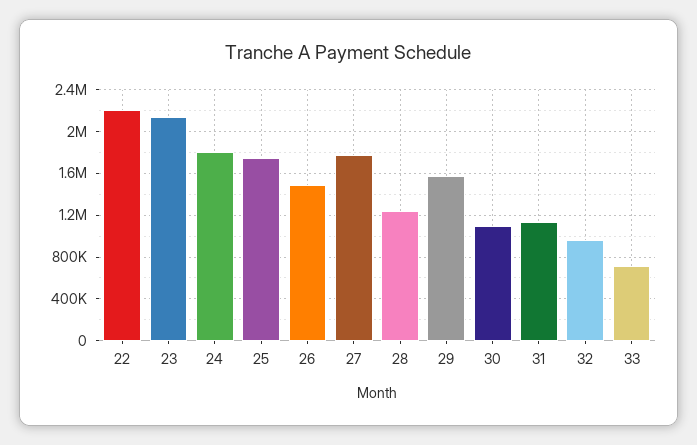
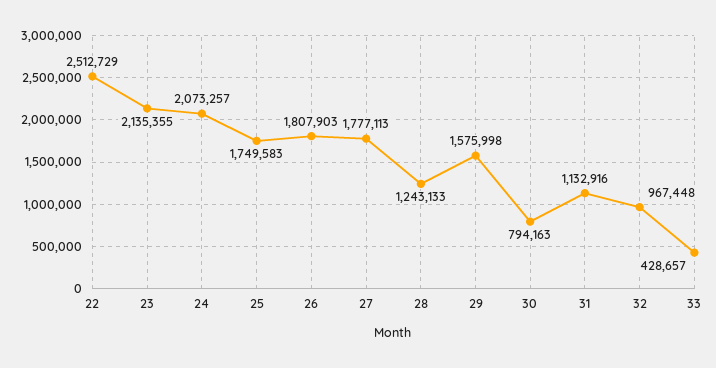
22: 2200000 -> 2512729
24: 1800000 -> 2073257
26: 1500000 -> 1807903
30: 1100000 -> 794163
33: 700000 -> 428657

